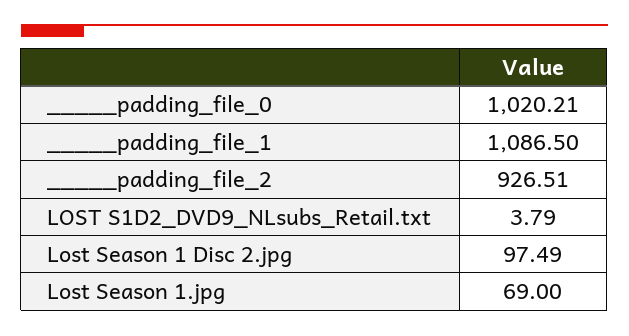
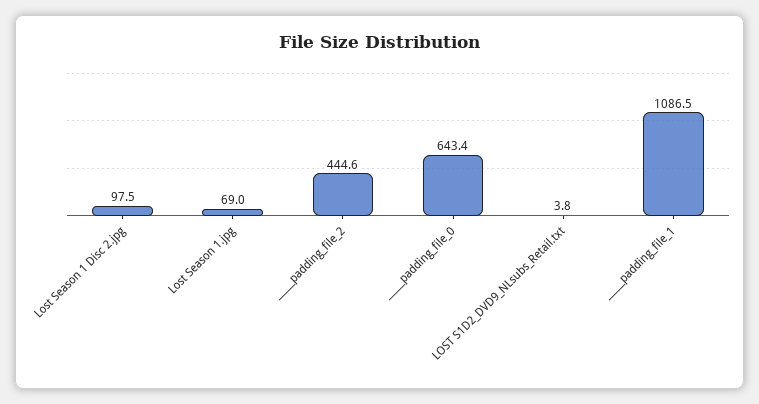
_____padding_file_0: 1020.21 -> 643.4
_____padding_file_2: 926.51 -> 444.6

